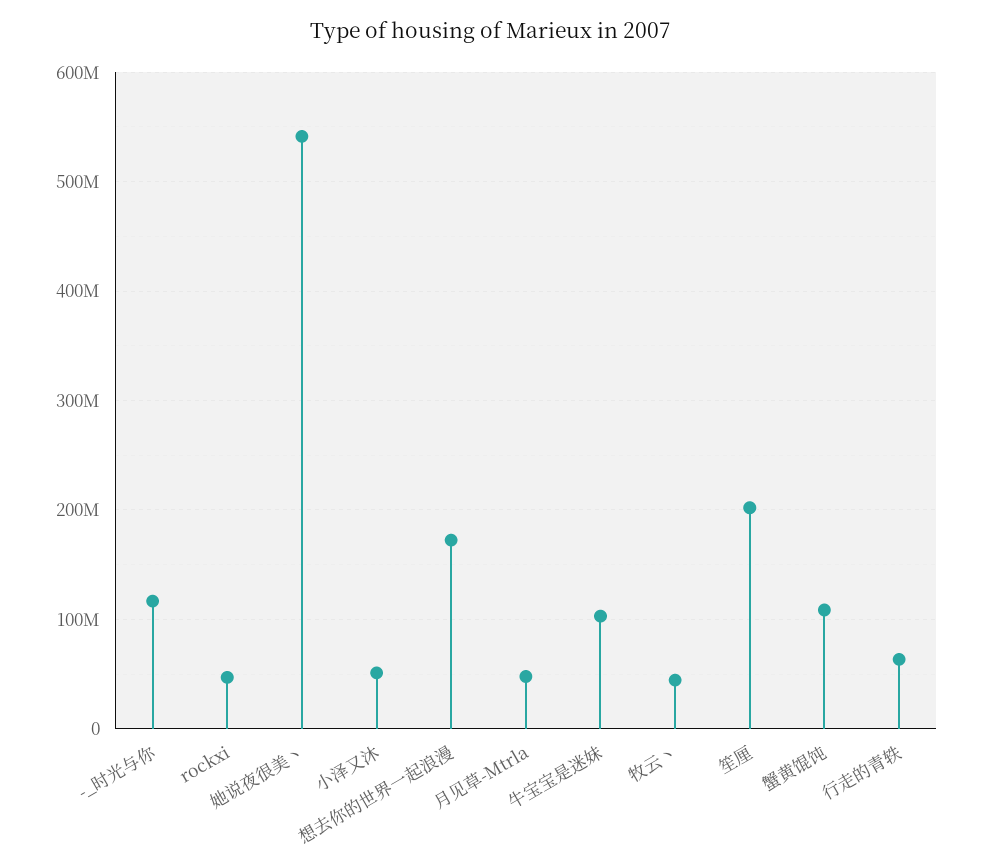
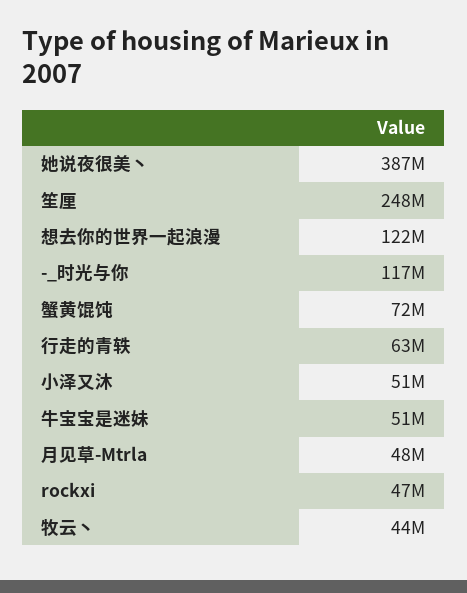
她说夜很美丶: 540000000 -> 387000000
想去你的世界一起浪漫: 170000000 -> 122000000
牛宝宝是迷妹: 100000000 -> 51000000
笙厘: 200000000 -> 248000000
蟹黄馄饨: 110000000 -> 72000000

